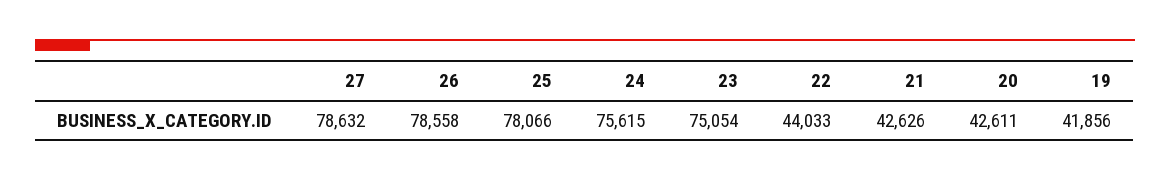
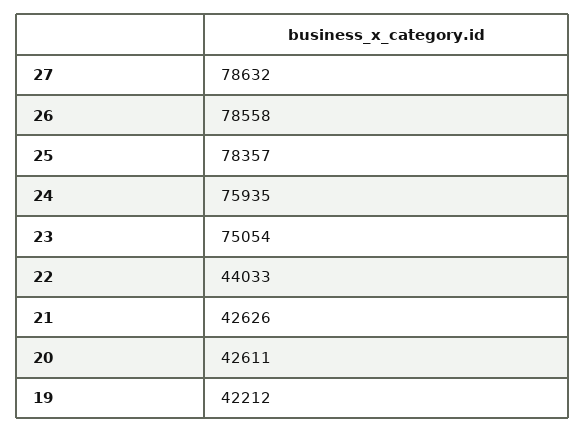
25: 78066 -> 78357
24: 75615 -> 75935
19: 41856 -> 42212

